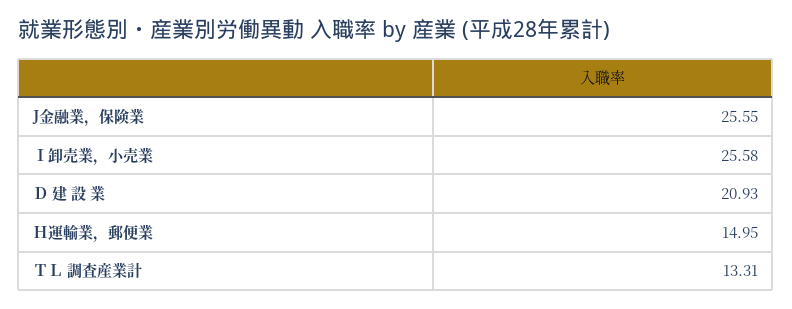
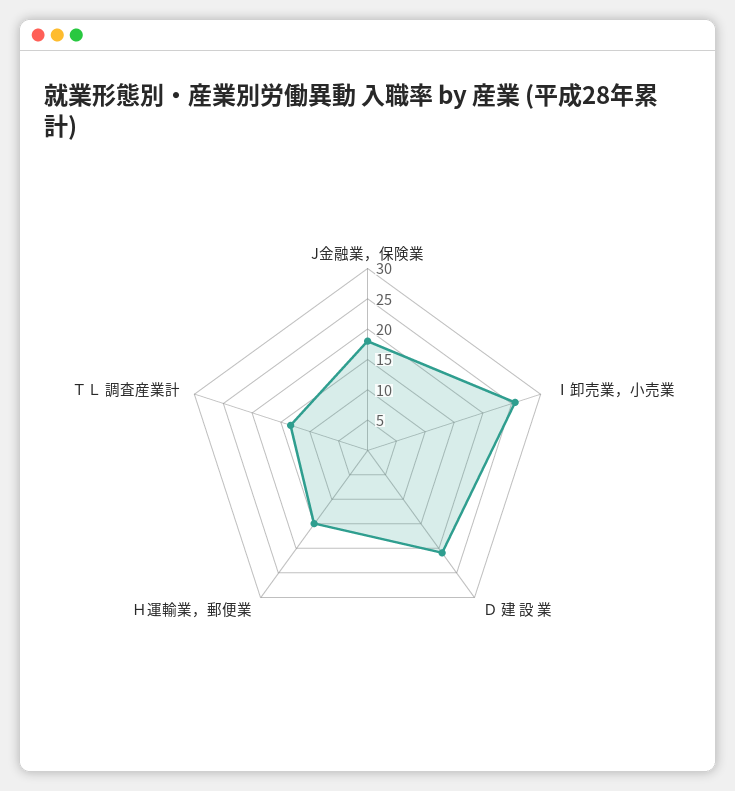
J金融業，保険業: 25.55 -> 17.5

